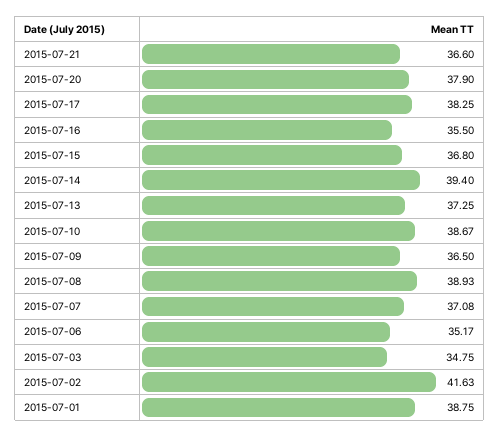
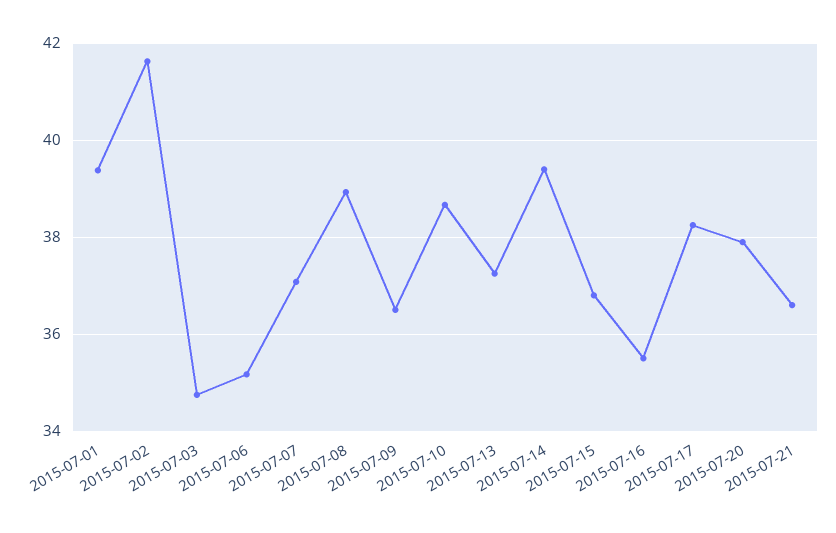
2015-07-01: 38.75 -> 39.4

